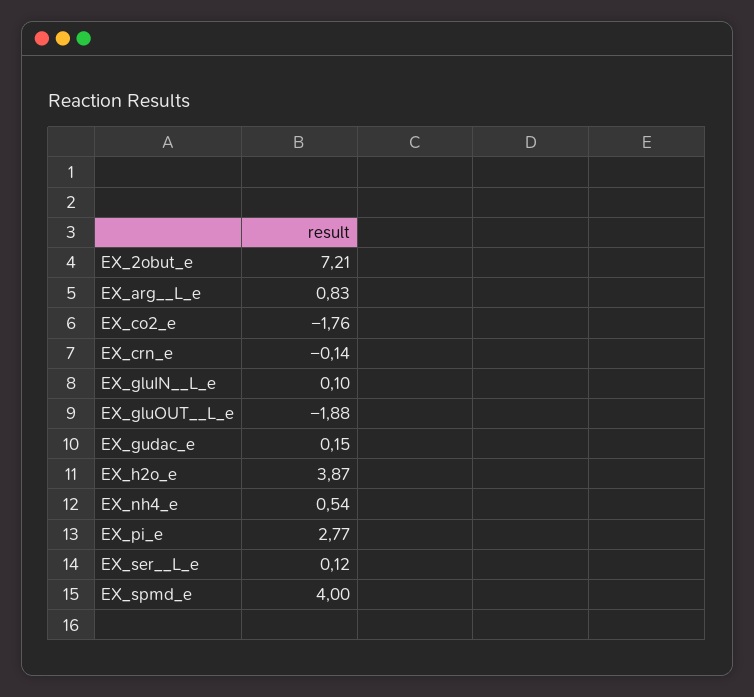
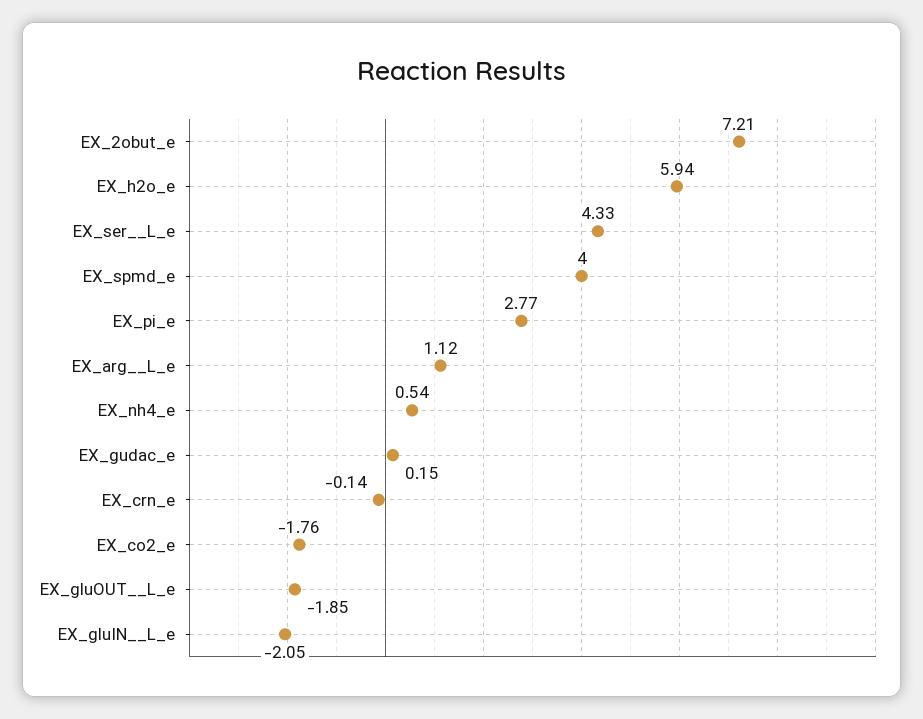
EX_arg__L_e: 0.83 -> 1.12
EX_gluIN__L_e: 0.1 -> -2.05
EX_gluOUT__L_e: -1.88 -> -1.85
EX_h2o_e: 3.87 -> 5.94
EX_ser__L_e: 0.12 -> 4.33

